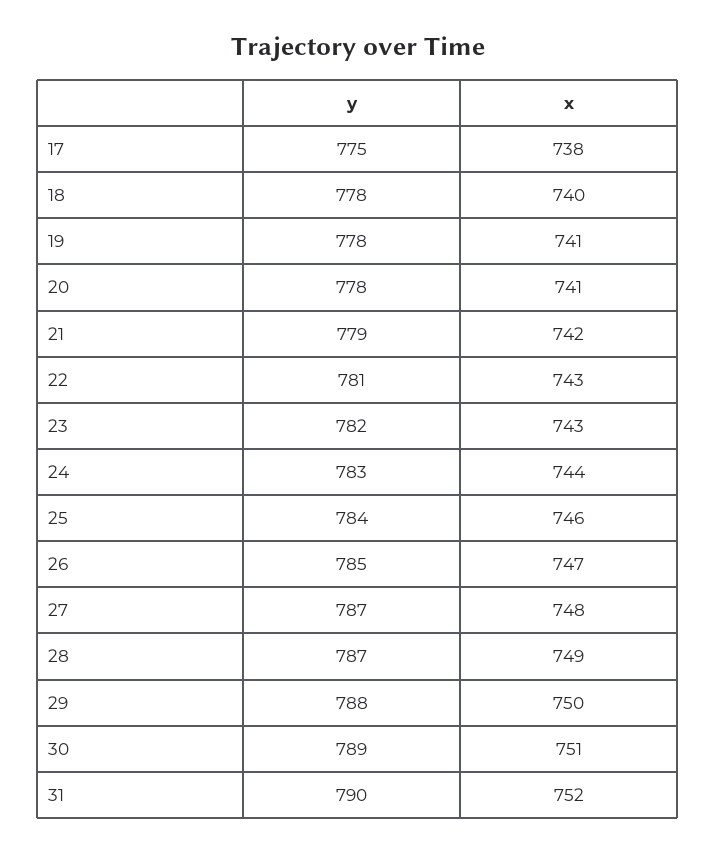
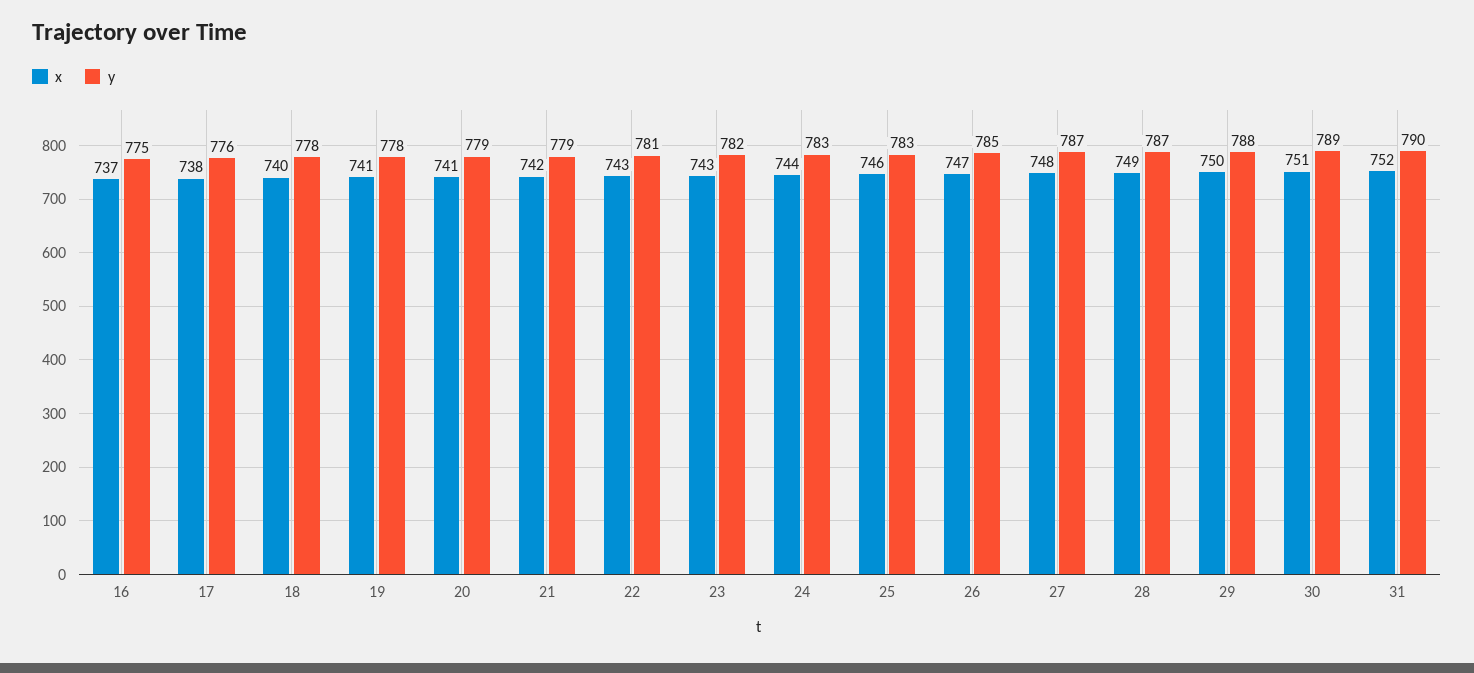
y, 17: 775 -> 776
y, 20: 778 -> 779
y, 25: 784 -> 783
x, 16: none -> 737
y, 16: none -> 775

